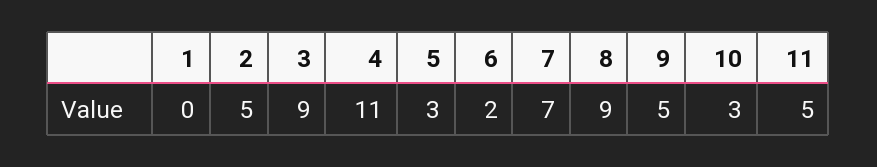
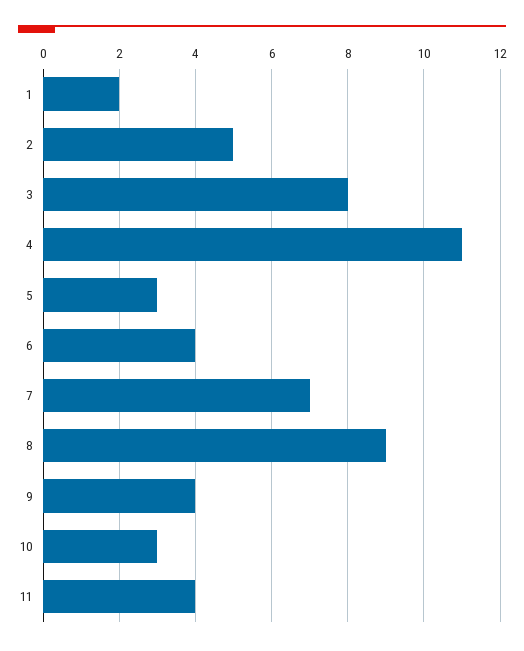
1: 0 -> 2
3: 9 -> 8
6: 2 -> 4
9: 5 -> 4
11: 5 -> 4

